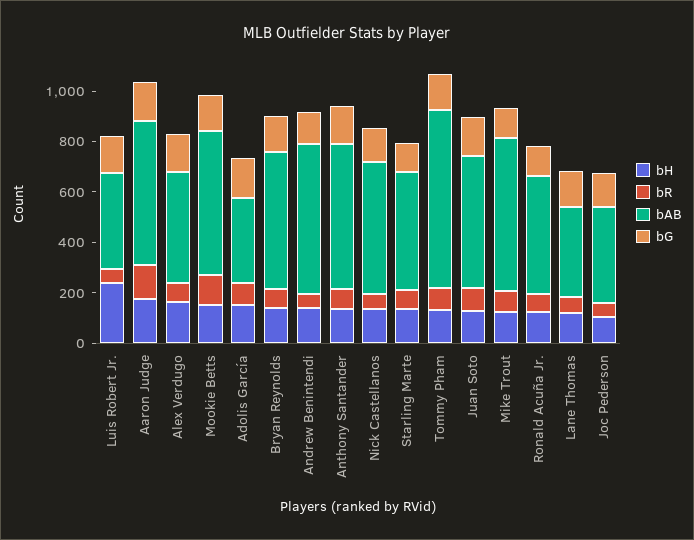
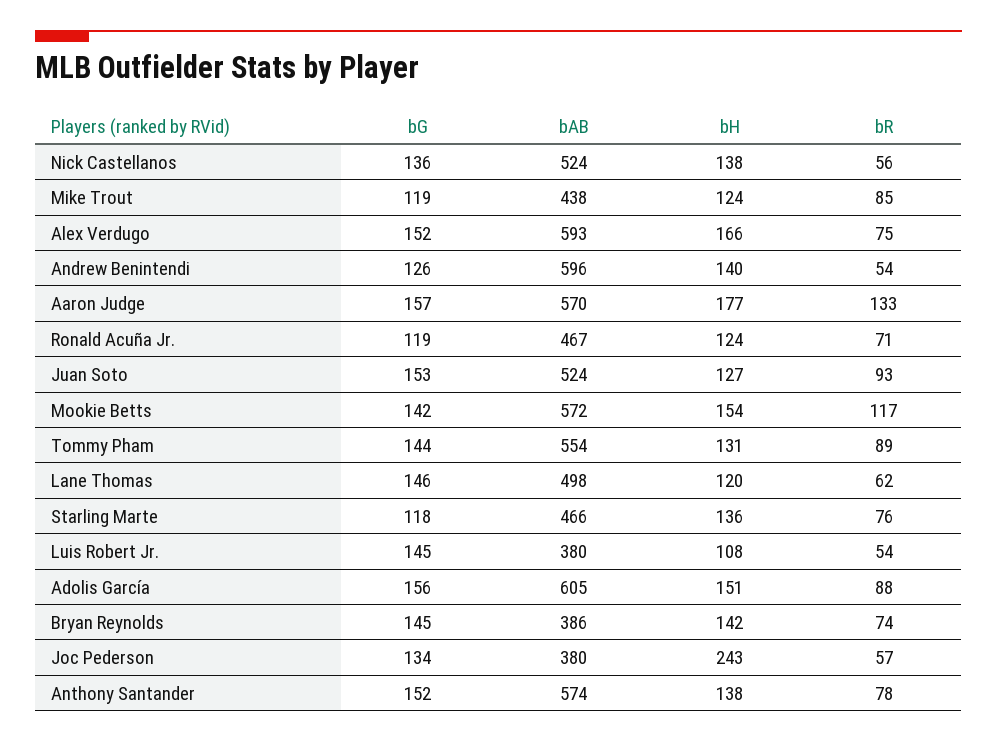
bH, Luis Robert Jr.: 250 -> 108
bAB, Alex Verdugo: 450 -> 593
bAB, Adolis García: 350 -> 605
bAB, Bryan Reynolds: 550 -> 386
bAB, Tommy Pham: 700 -> 554
bAB, Mike Trout: 600 -> 438
bAB, Lane Thomas: 350 -> 498
bH, Joc Pederson: 100 -> 243

